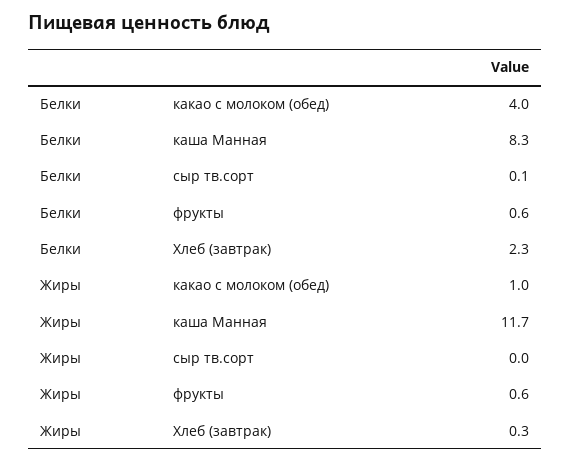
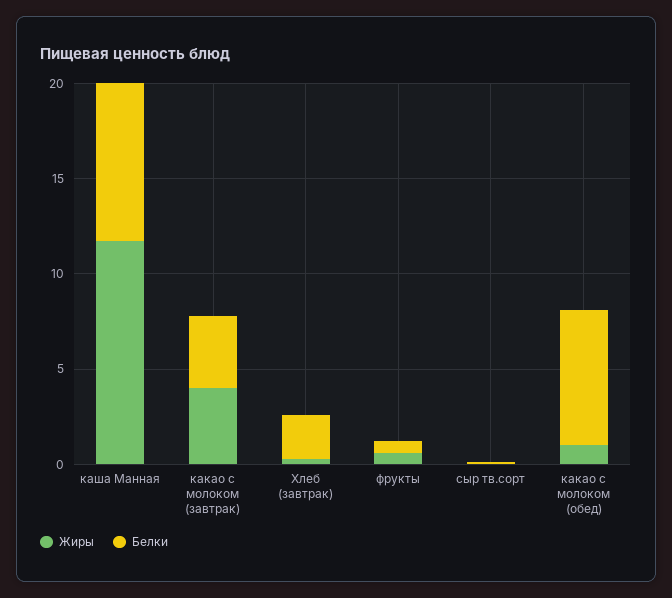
Белки, какао с молоком (обед): 4 -> 7
Жиры, какао с молоком (завтрак): none -> 4
Белки, какао с молоком (завтрак): none -> 4

